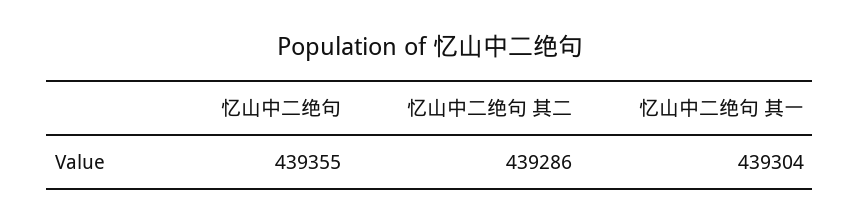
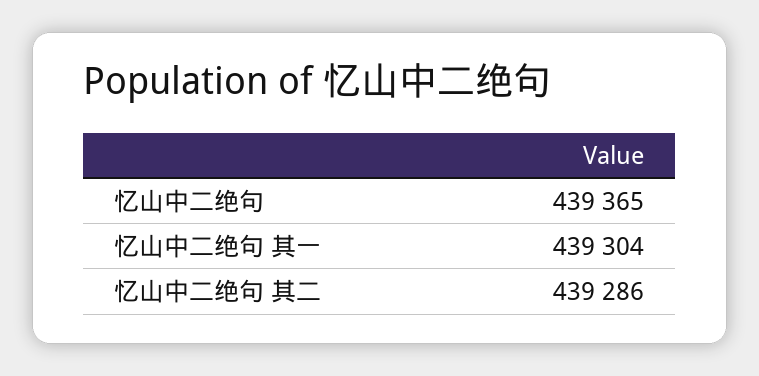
忆山中二绝句: 439355 -> 439365

